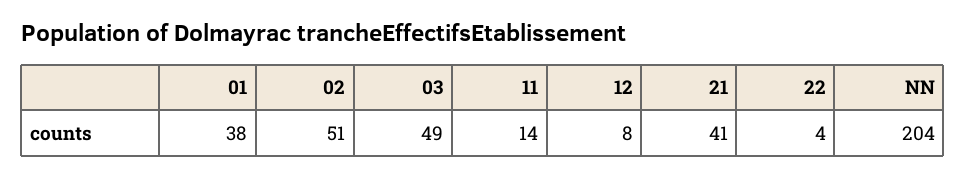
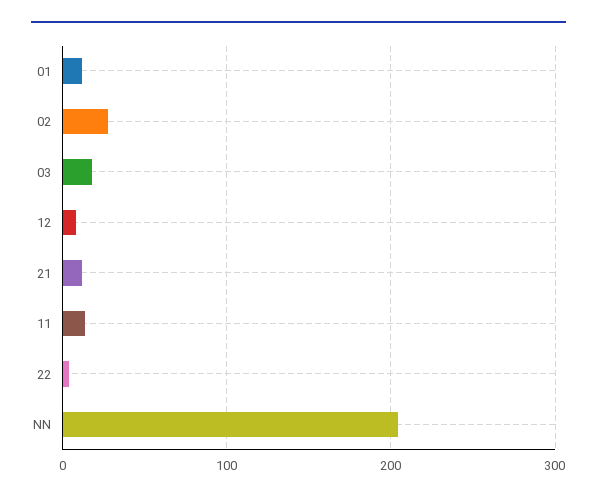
01: 38 -> 10
02: 51 -> 30
03: 49 -> 20
21: 41 -> 10

